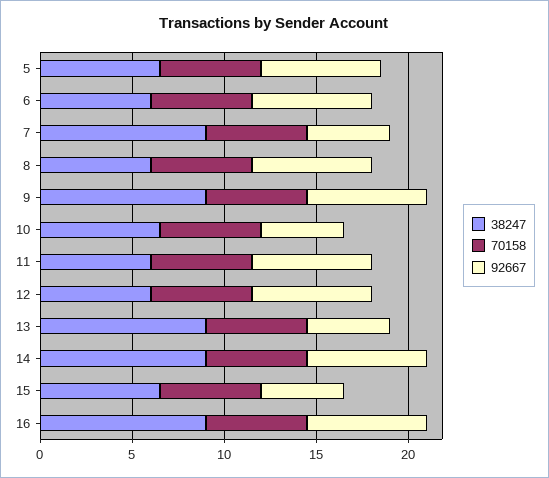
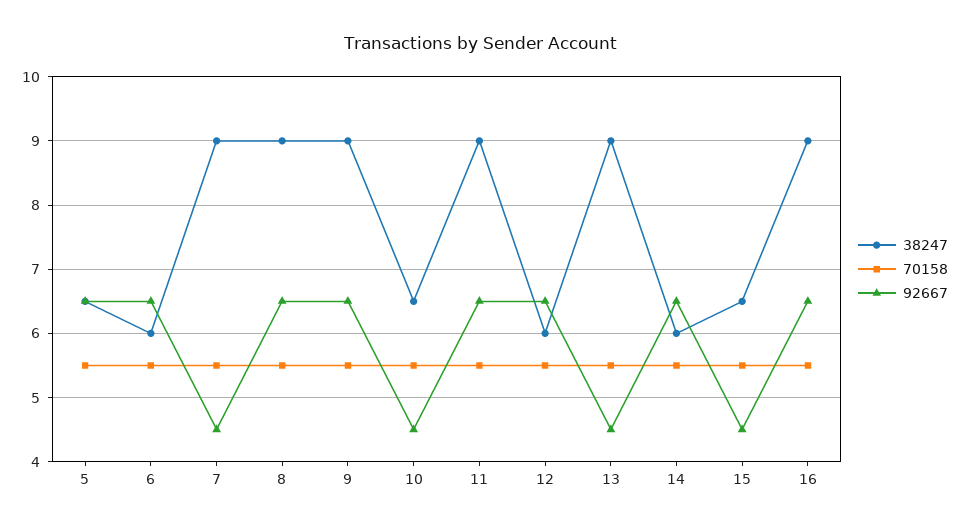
38247, 8: 6 -> 9
38247, 11: 6 -> 9
38247, 14: 9 -> 6

